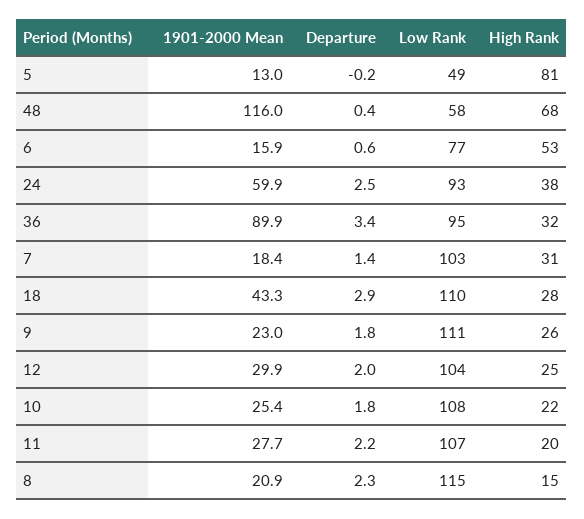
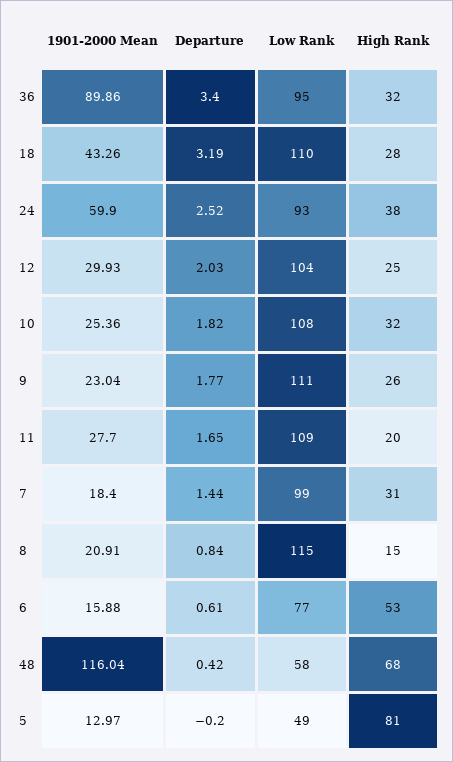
Low Rank, 7: 103 -> 99
Departure, 18: 2.9 -> 3.19
High Rank, 10: 22 -> 32
Departure, 11: 2.2 -> 1.65
Low Rank, 11: 107 -> 109
Departure, 8: 2.3 -> 0.84

